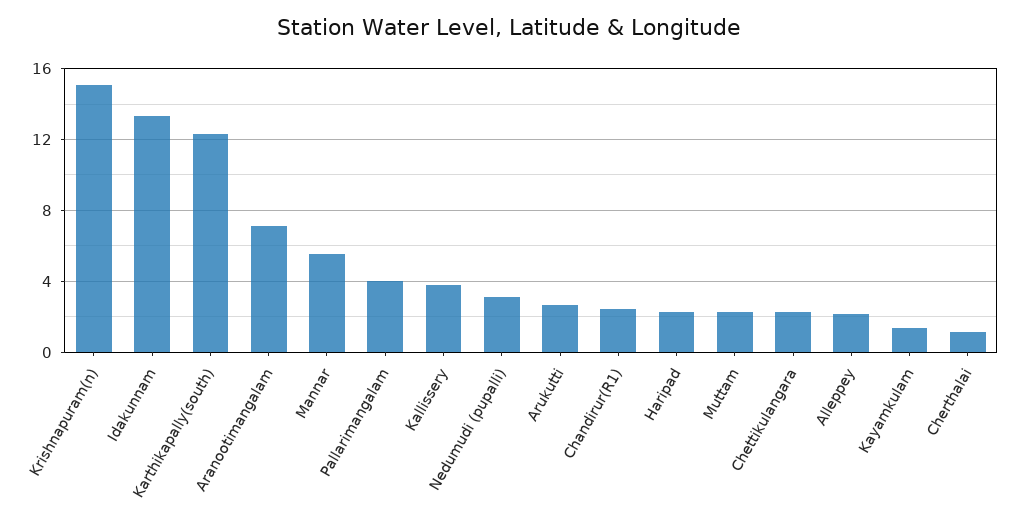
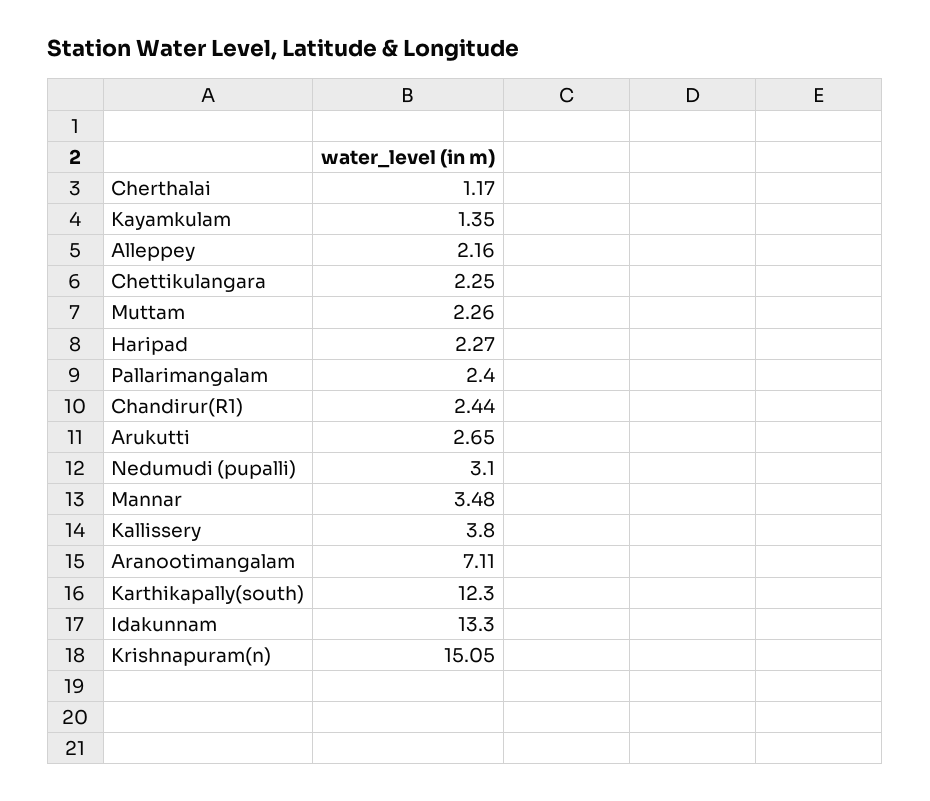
Mannar: 5.5 -> 3.48
Pallarimangalam: 4 -> 2.4

